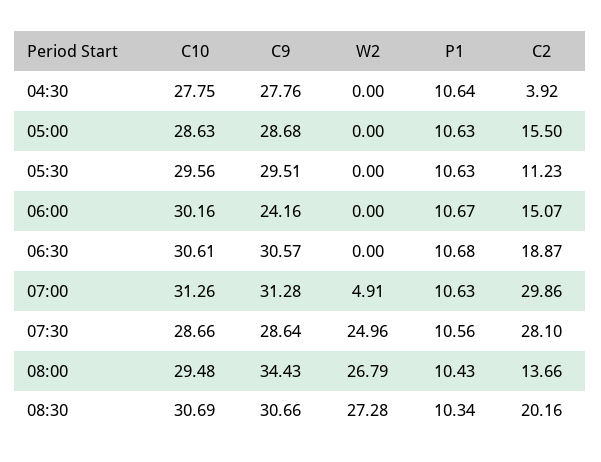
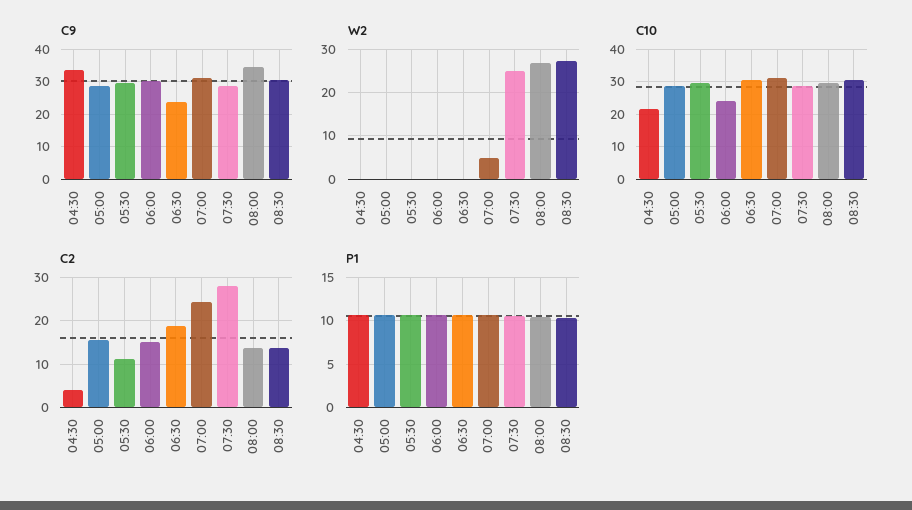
C10, 04:30: 27.75 -> 22
C9, 04:30: 27.76 -> 34
C10, 06:00: 30.16 -> 24
C9, 06:00: 24.16 -> 30
C9, 06:30: 30.57 -> 24
C2, 07:00: 29.86 -> 24
C2, 08:30: 20.16 -> 14

